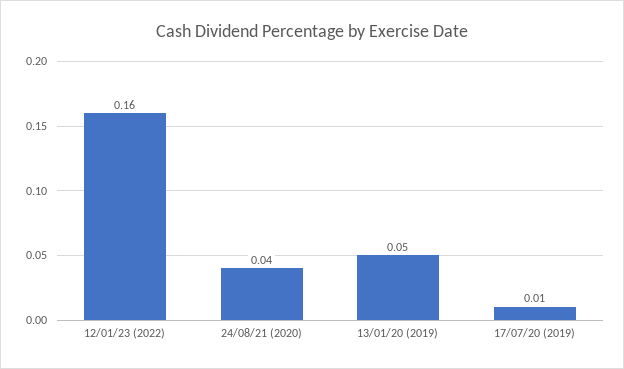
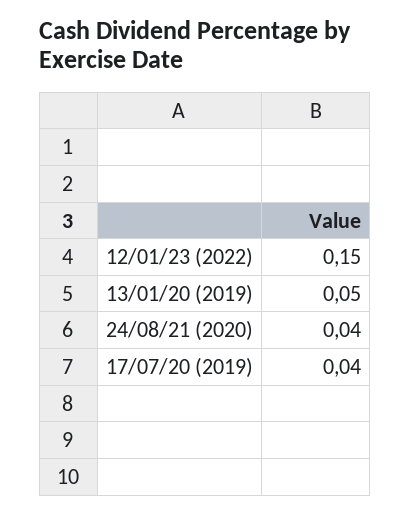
12/01/23 (2022): 0.16 -> 0.15
17/07/20 (2019): 0.01 -> 0.04

